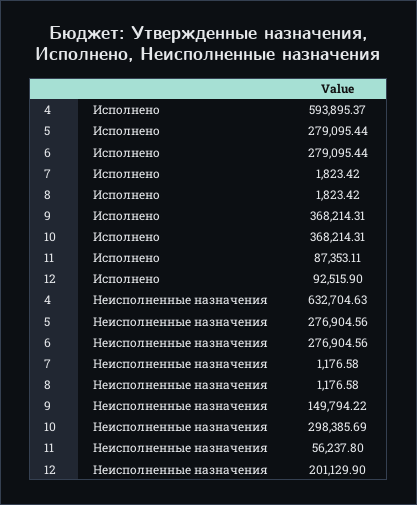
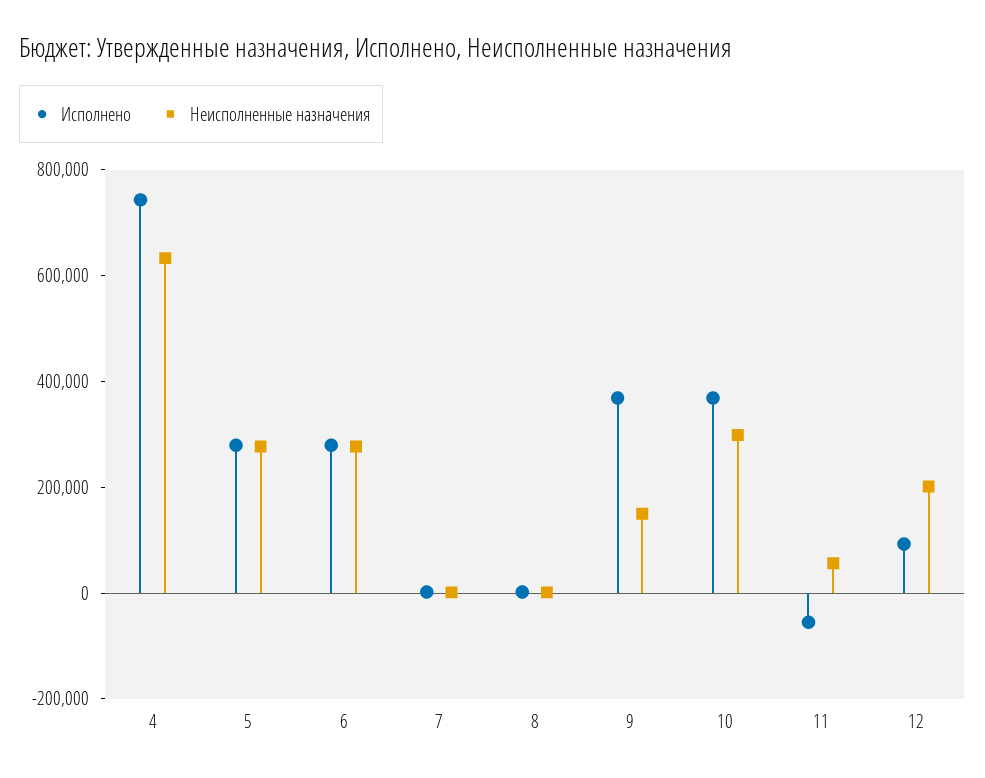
Исполнено, 4: 593895.37 -> 750000
Исполнено, 11: 87353.11 -> -50000

